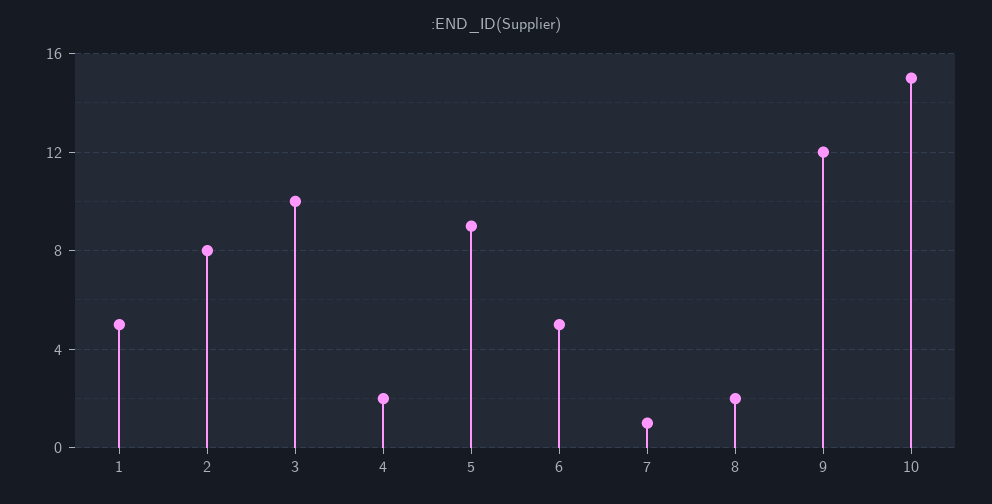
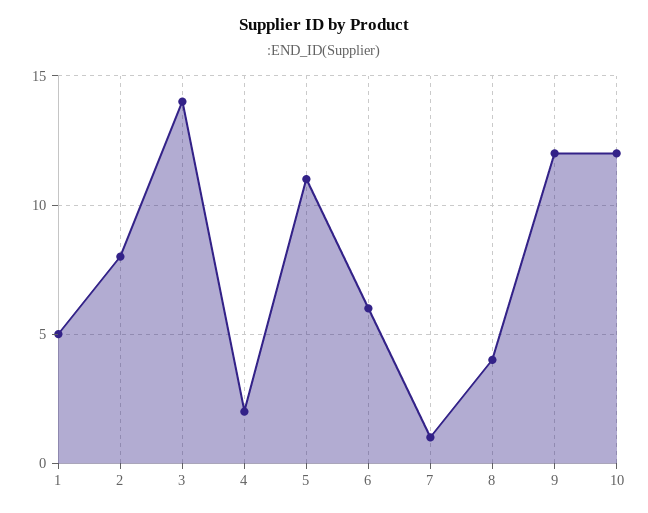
3: 10 -> 14
5: 9 -> 11
6: 5 -> 6
8: 2 -> 4
10: 15 -> 12

